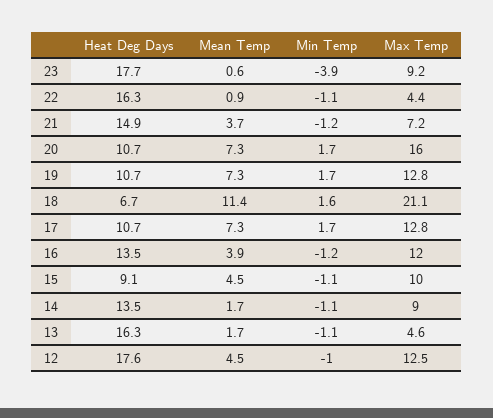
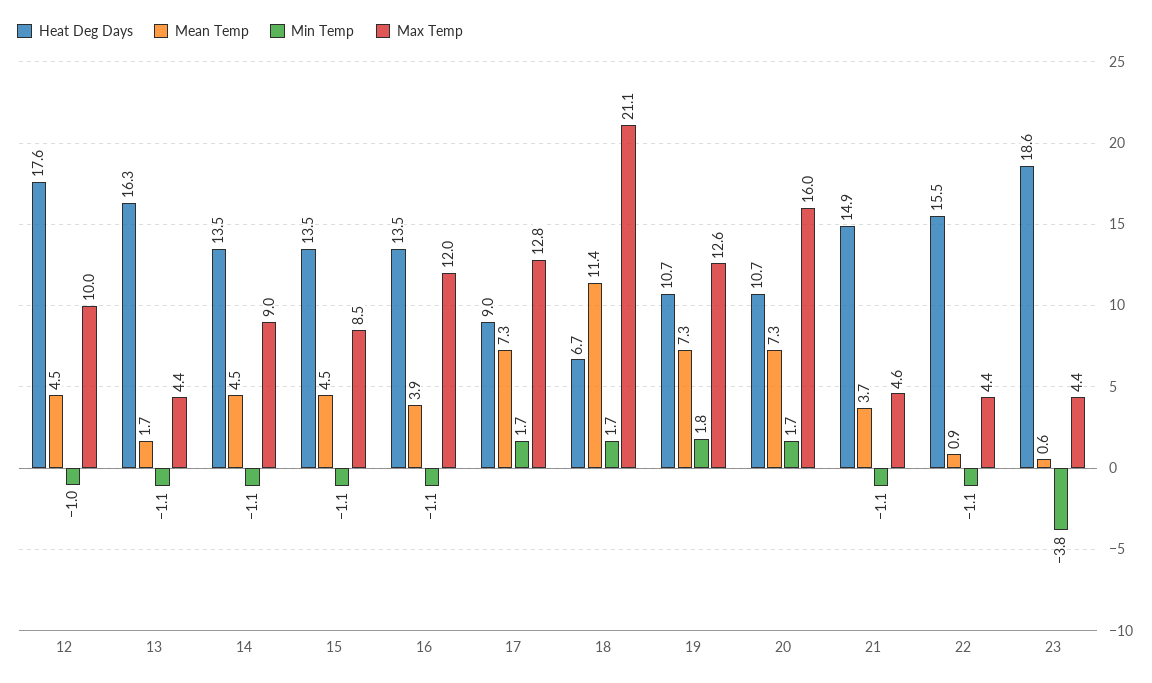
Heat Deg Days, 23: 17.7 -> 18.6
Min Temp, 23: -3.9 -> -3.8
Max Temp, 23: 9.2 -> 4.4
Heat Deg Days, 22: 16.3 -> 15.5
Min Temp, 21: -1.2 -> -1.1
Max Temp, 21: 7.2 -> 4.6
Min Temp, 19: 1.7 -> 1.8
Max Temp, 19: 12.8 -> 12.6
Min Temp, 18: 1.6 -> 1.7
Heat Deg Days, 17: 10.7 -> 9
Min Temp, 16: -1.2 -> -1.1
Heat Deg Days, 15: 9.1 -> 13.5
Max Temp, 15: 10 -> 8.5
Mean Temp, 14: 1.7 -> 4.5
Max Temp, 13: 4.6 -> 4.4
Max Temp, 12: 12.5 -> 10

